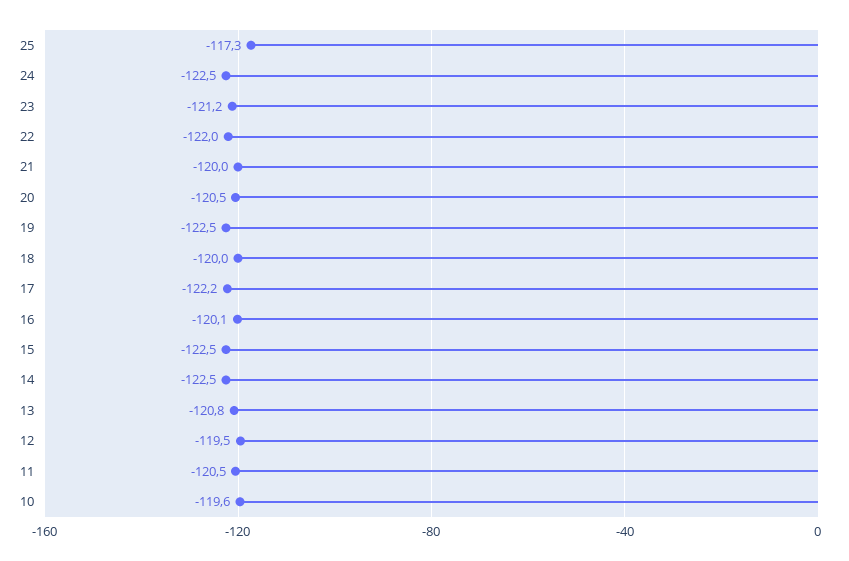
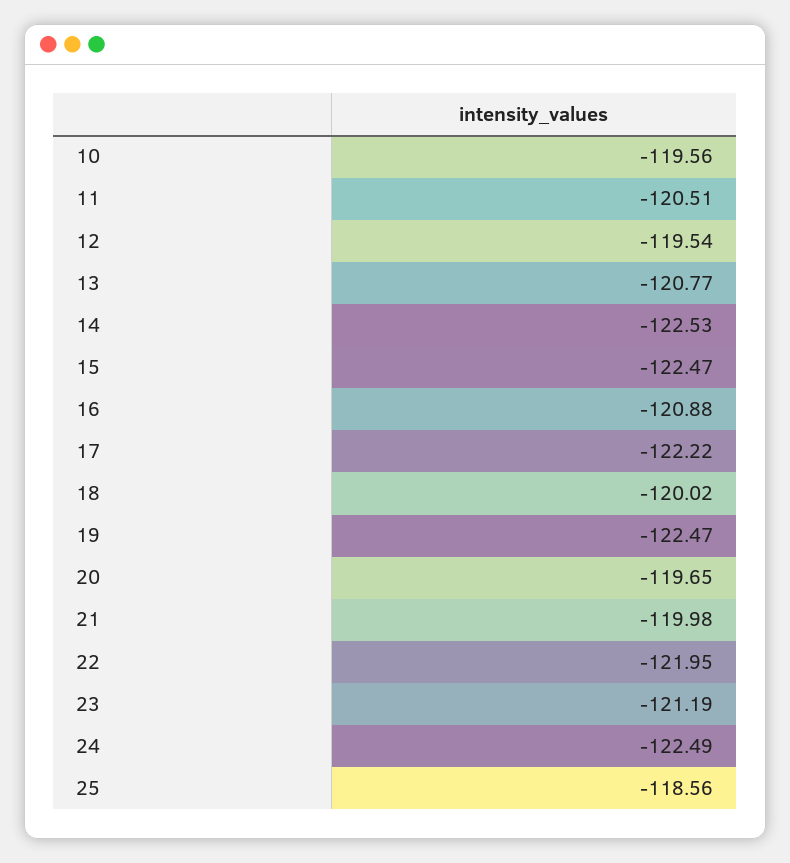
25: -117.3 -> -118.56
20: -120.5 -> -119.65
16: -120.1 -> -120.88

